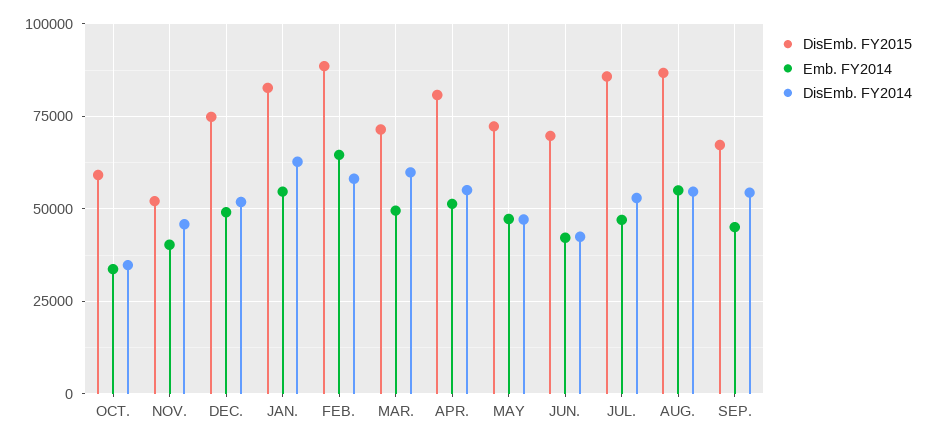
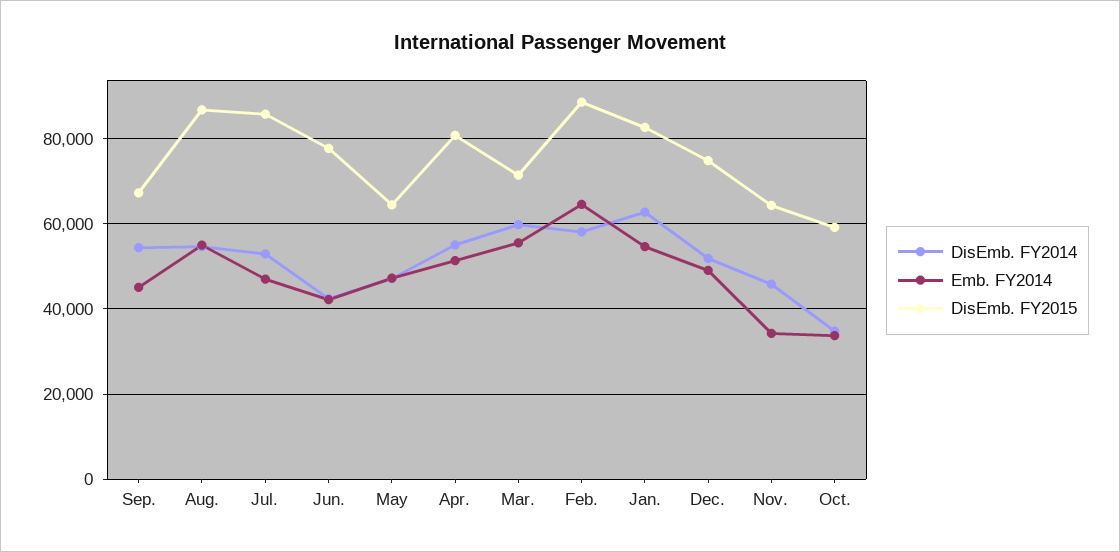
DisEmb. FY2015, NOV.: 52500 -> 64000
Emb. FY2014, NOV.: 40000 -> 34000
Emb. FY2014, MAR.: 50000 -> 56000
DisEmb. FY2015, MAY: 72500 -> 64000
DisEmb. FY2015, JUN.: 70000 -> 78000

